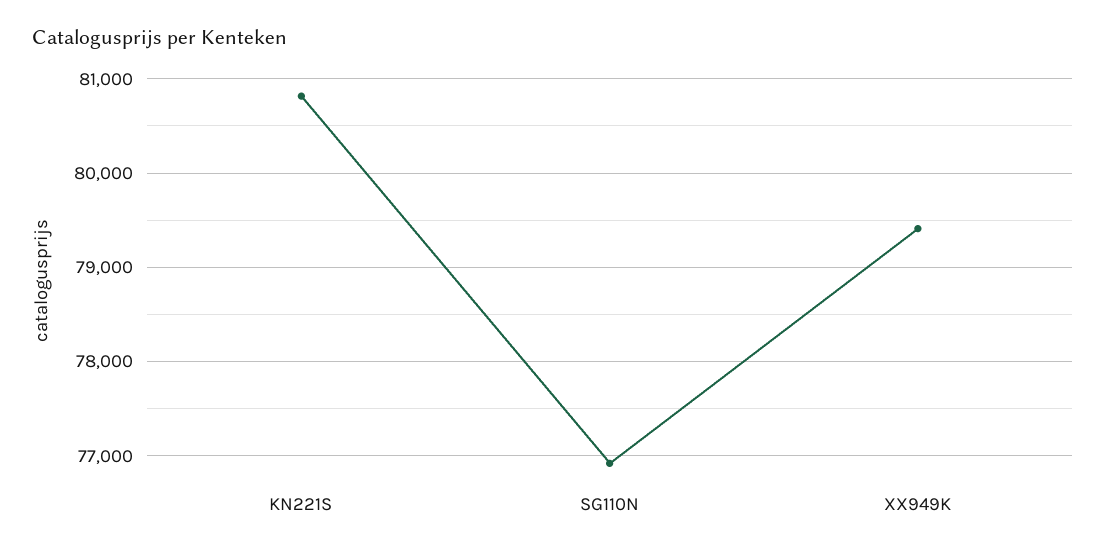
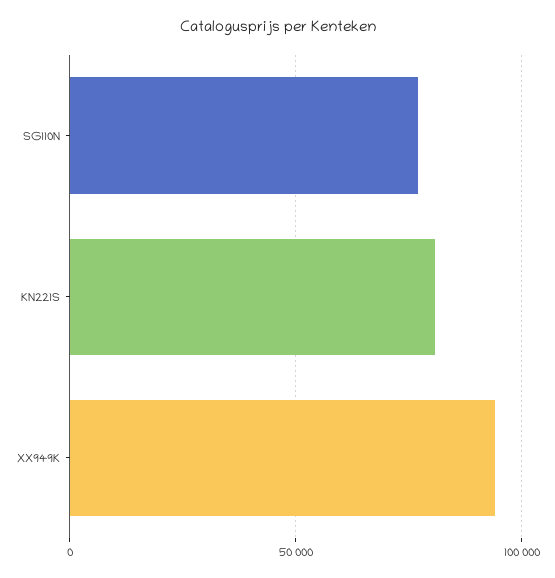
XX949K: 79400 -> 95000

